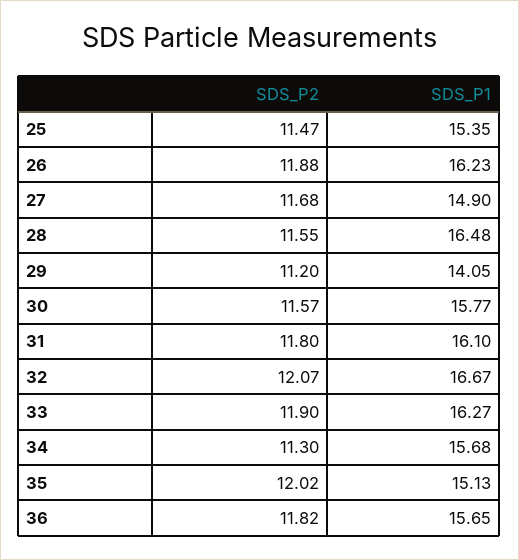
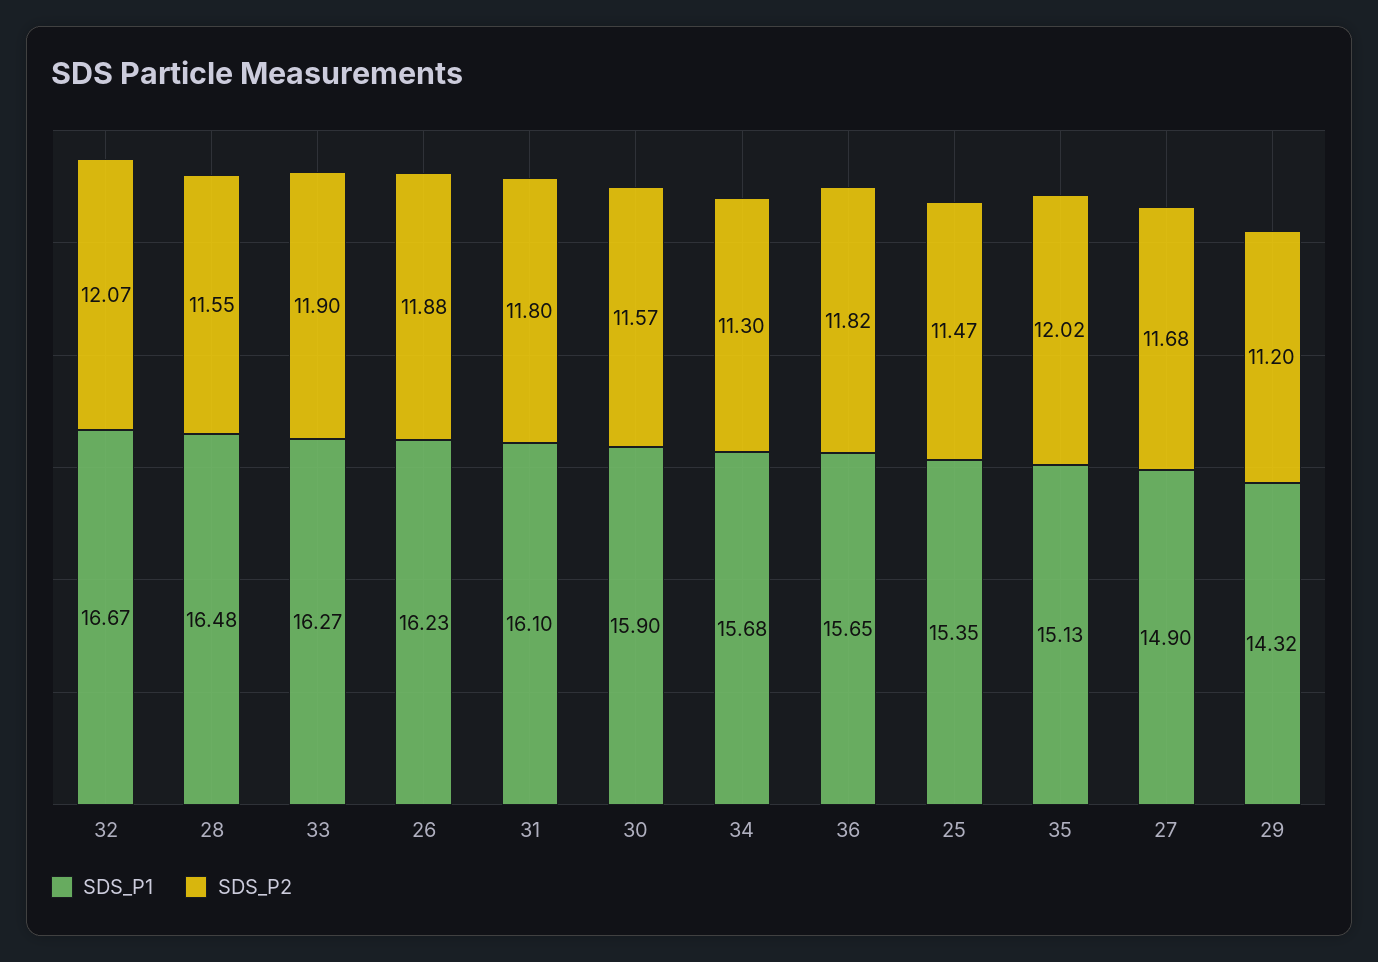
SDS_P1, 29: 14.05 -> 14.32
SDS_P1, 30: 15.77 -> 15.9

